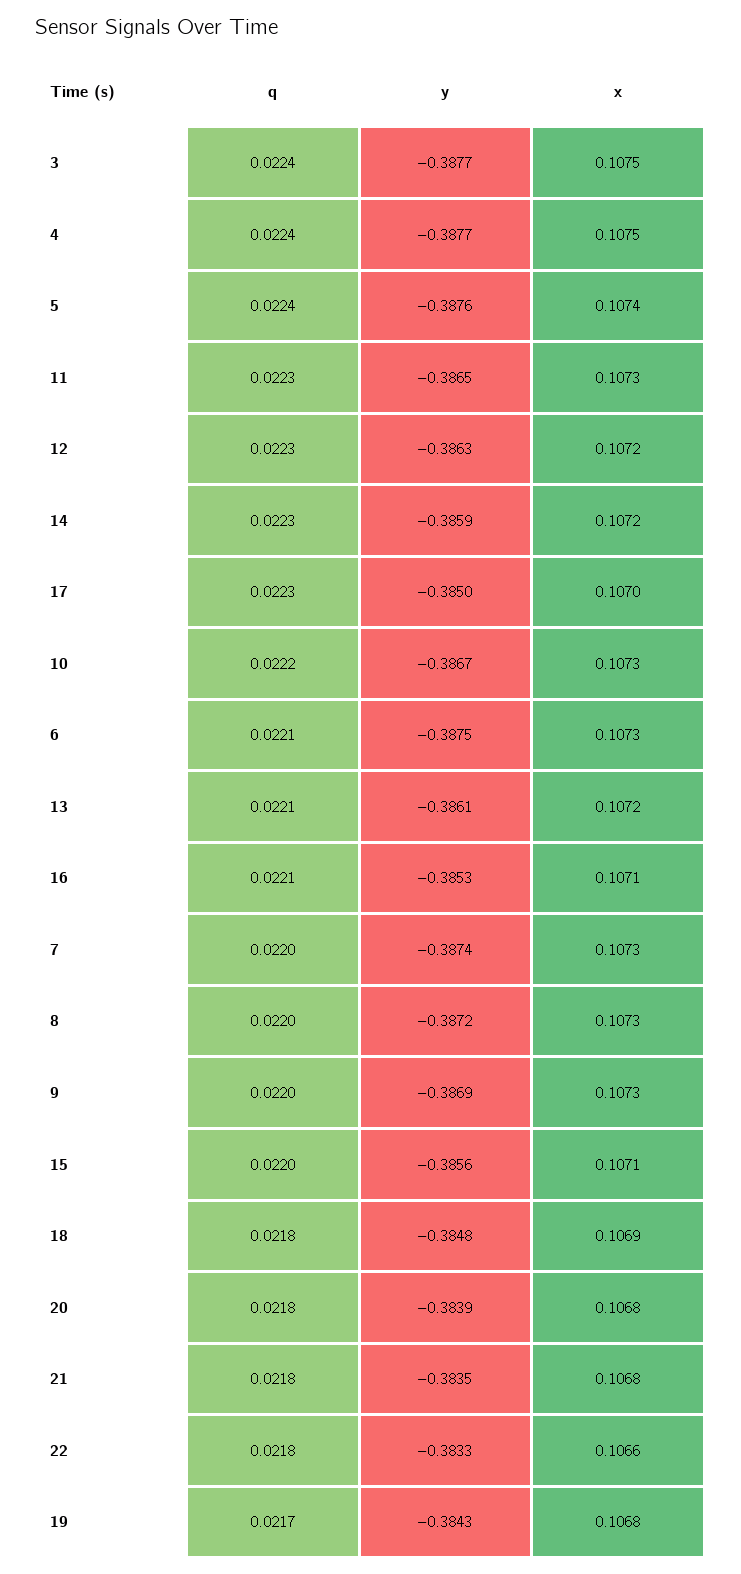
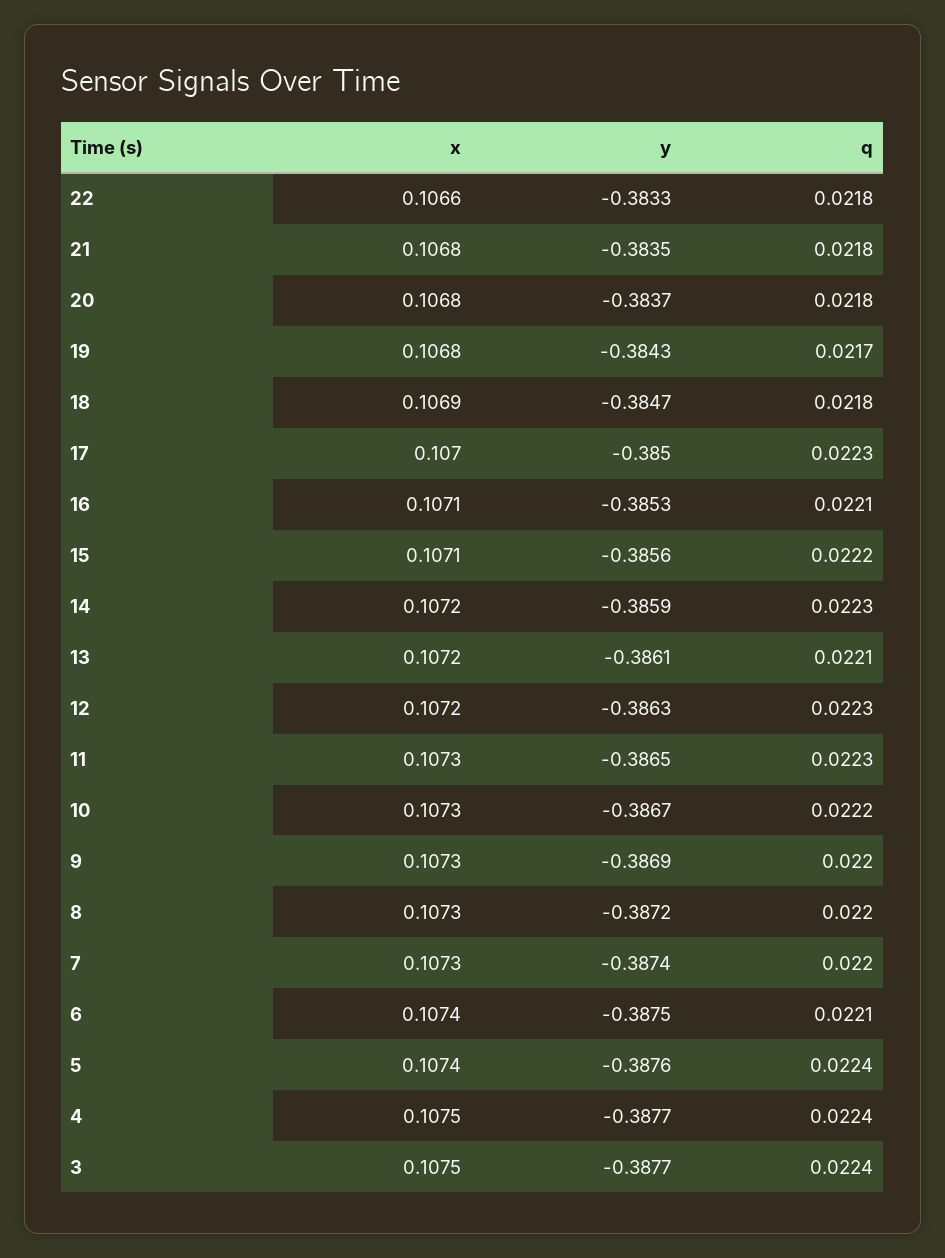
x, 6: 0.1073 -> 0.1074
q, 15: 0.022 -> 0.0222
y, 18: -0.3848 -> -0.3847
y, 20: -0.3839 -> -0.3837

